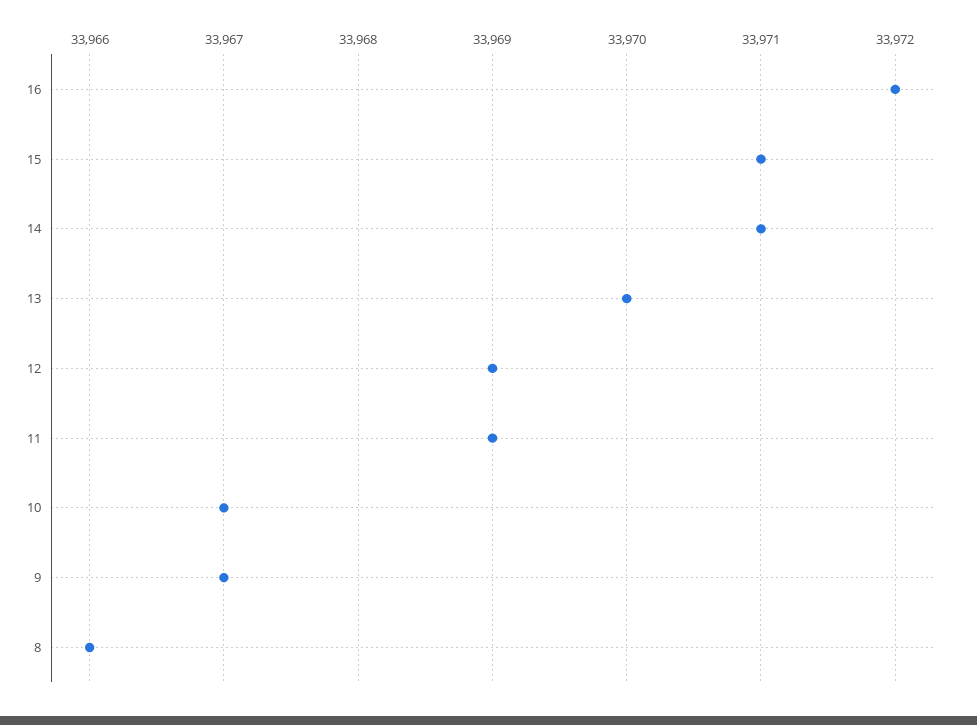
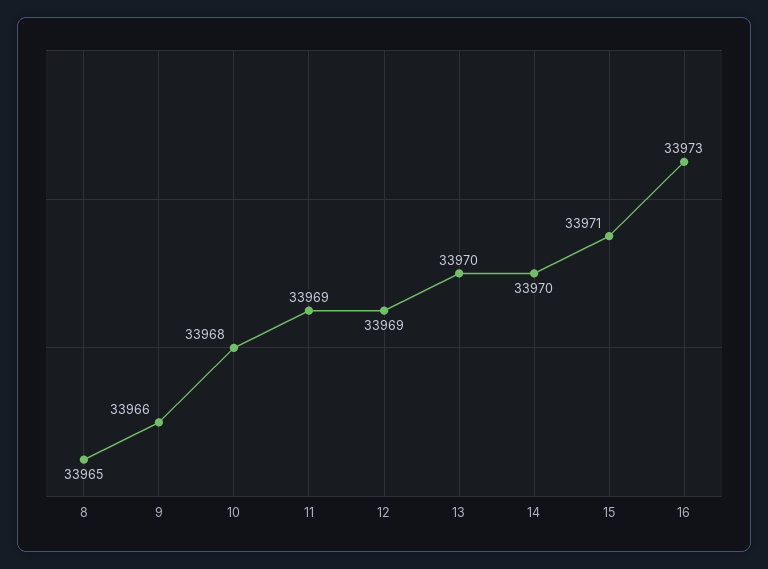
16: 33972 -> 33973
14: 33971 -> 33970
10: 33967 -> 33968
9: 33967 -> 33966
8: 33966 -> 33965

